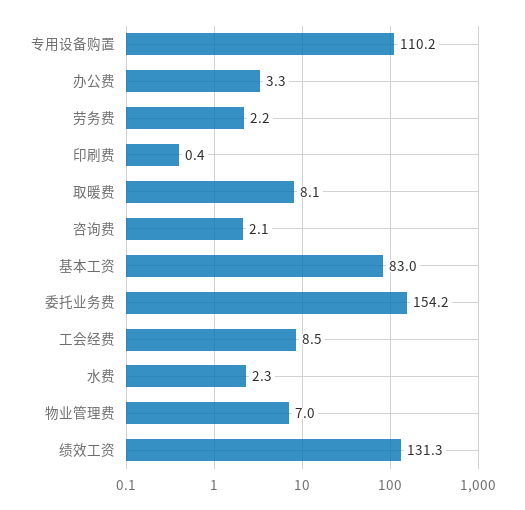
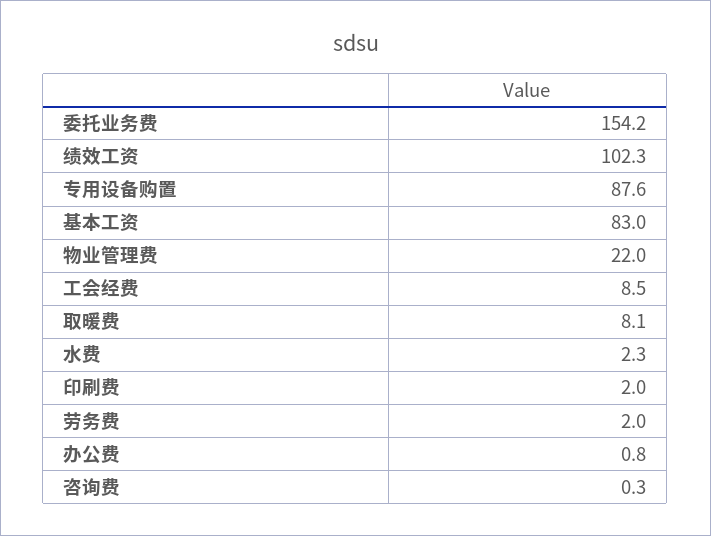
专用设备购置: 110.2 -> 87.6
办公费: 3.3 -> 0.8
劳务费: 2.2 -> 2
印刷费: 0.4 -> 2
咨询费: 2.1 -> 0.3
物业管理费: 7 -> 22
绩效工资: 131.3 -> 102.3

